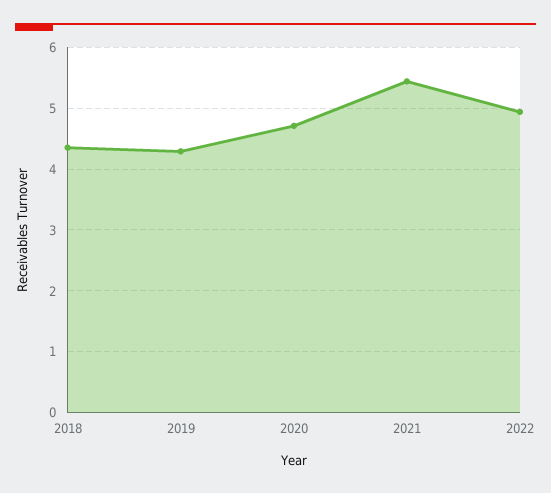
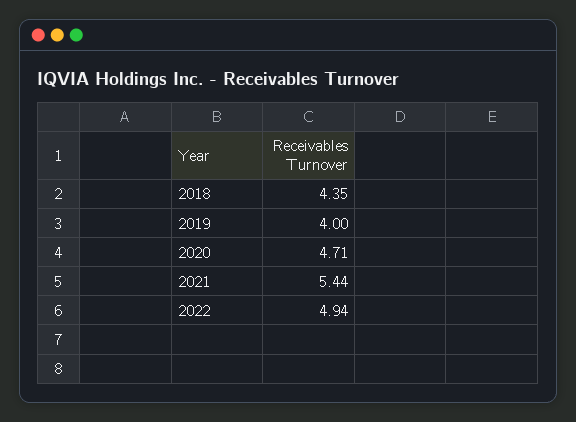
2019: 4.3 -> 4

